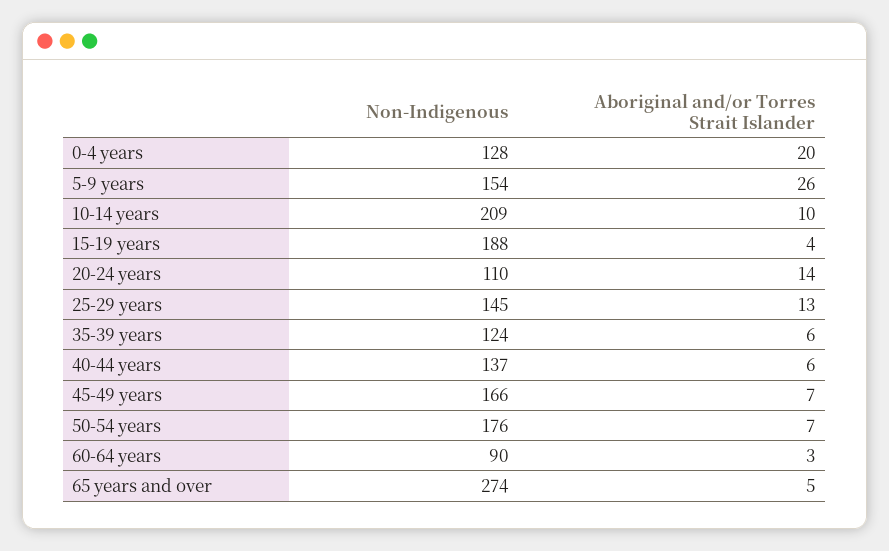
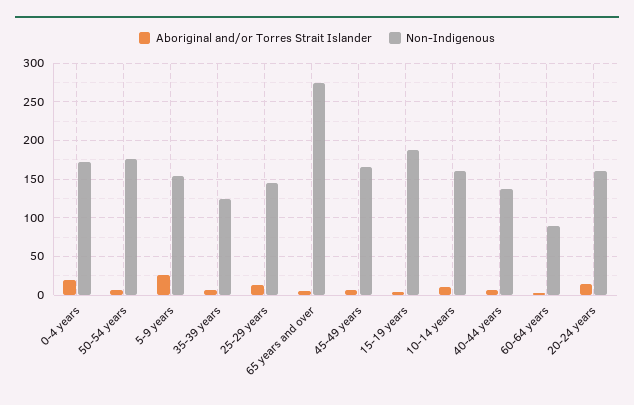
Non-Indigenous, 0-4 years: 128 -> 170
Non-Indigenous, 10-14 years: 209 -> 160
Non-Indigenous, 20-24 years: 110 -> 160

